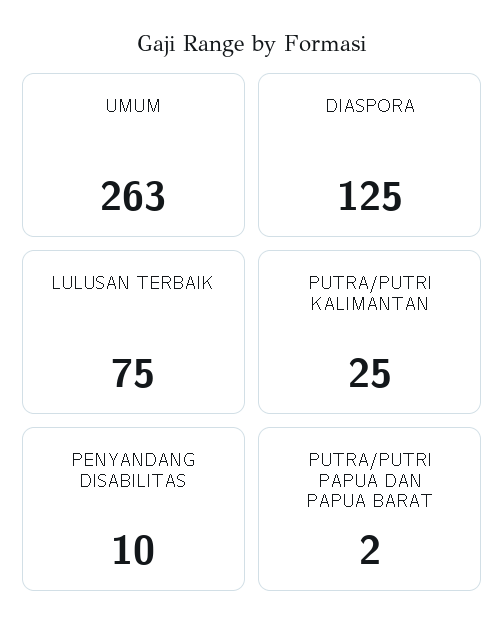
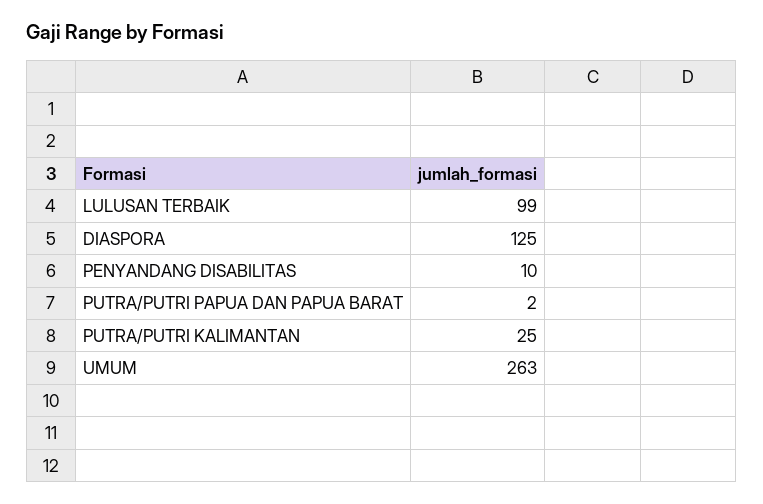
LULUSAN TERBAIK: 75 -> 99

